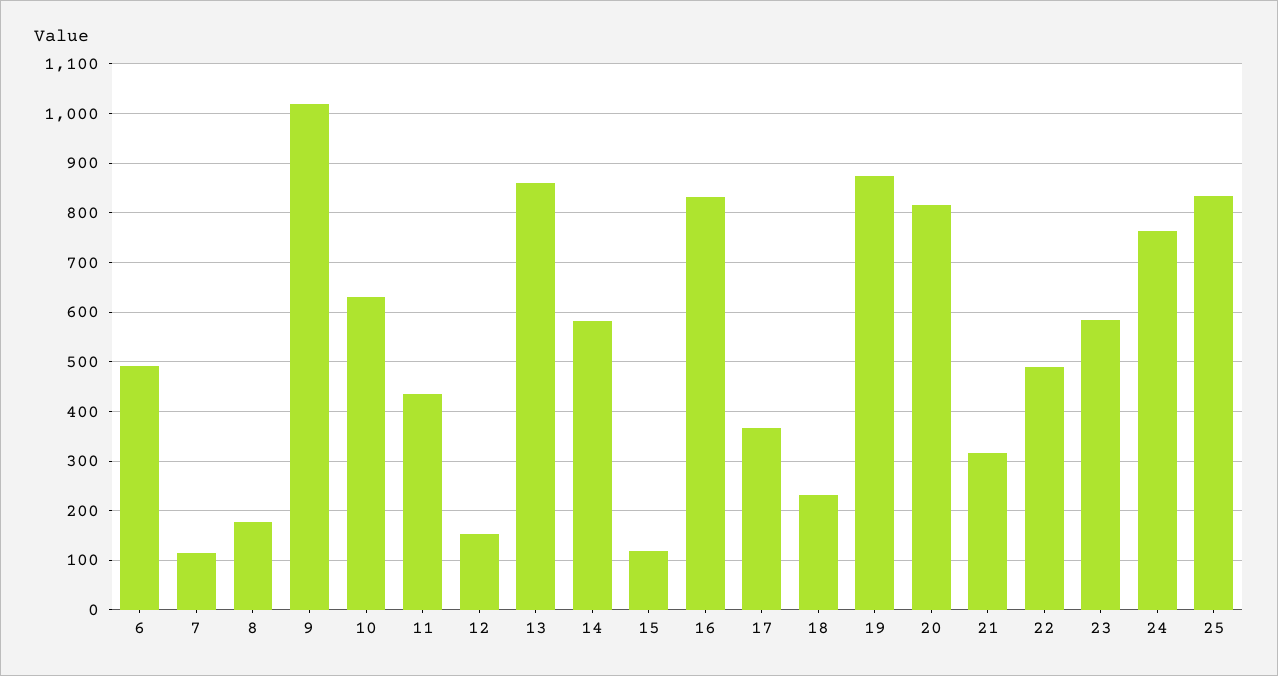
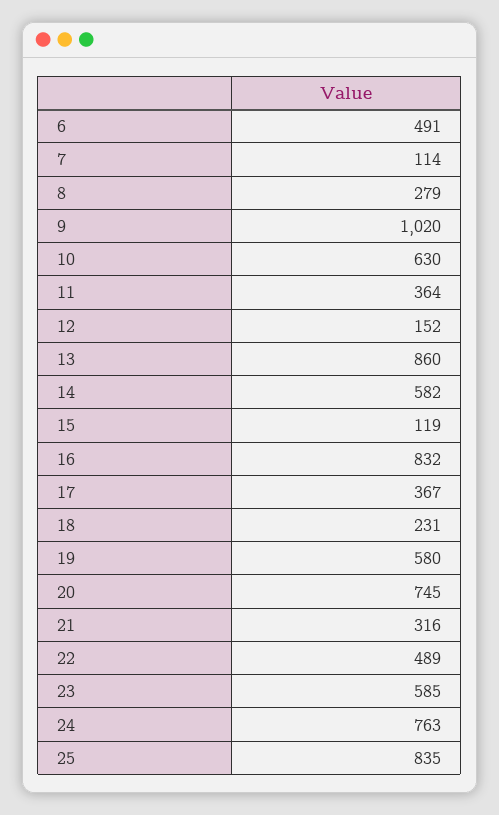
8: 180 -> 279
11: 440 -> 364
19: 880 -> 580
20: 820 -> 745

